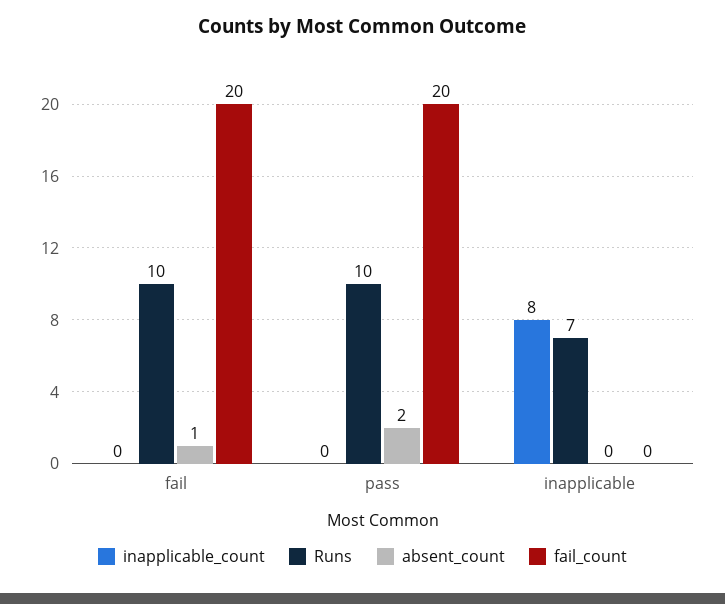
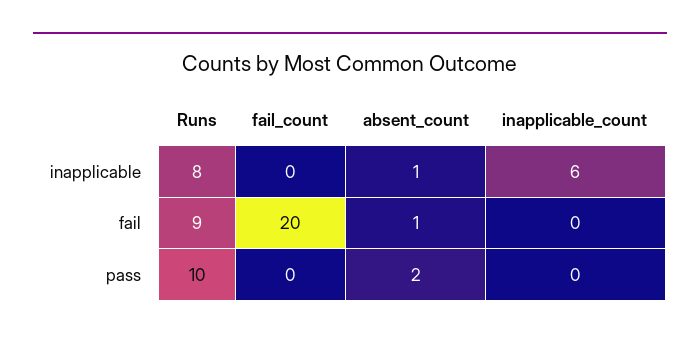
Runs, fail: 10 -> 9
fail_count, pass: 20 -> 0
inapplicable_count, inapplicable: 8 -> 6
Runs, inapplicable: 7 -> 8
absent_count, inapplicable: 0 -> 1

